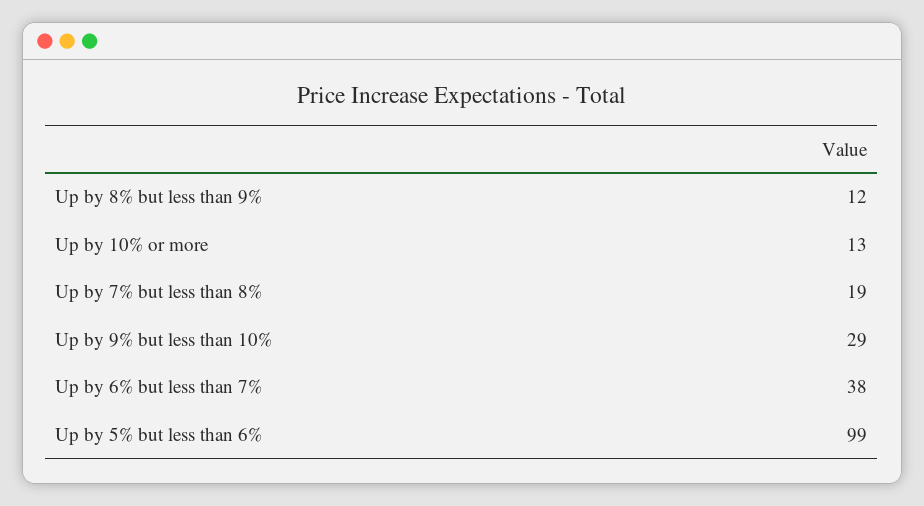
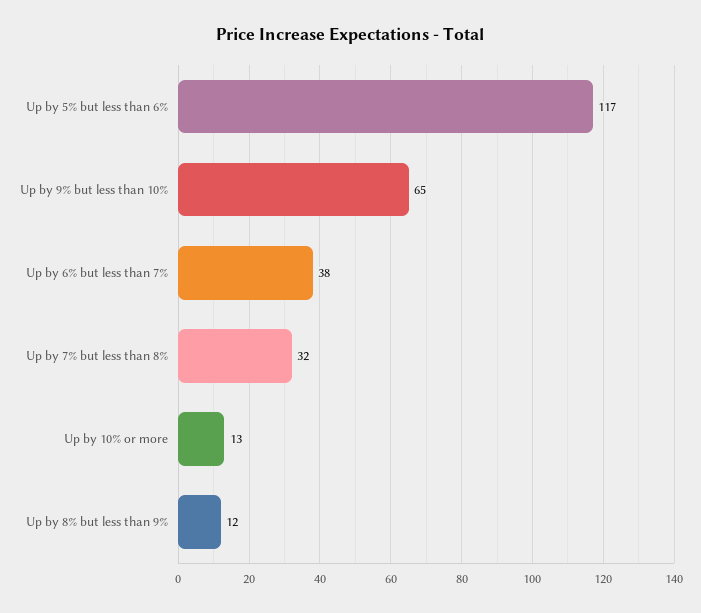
Up by 7% but less than 8%: 19 -> 32
Up by 9% but less than 10%: 29 -> 65
Up by 5% but less than 6%: 99 -> 117

